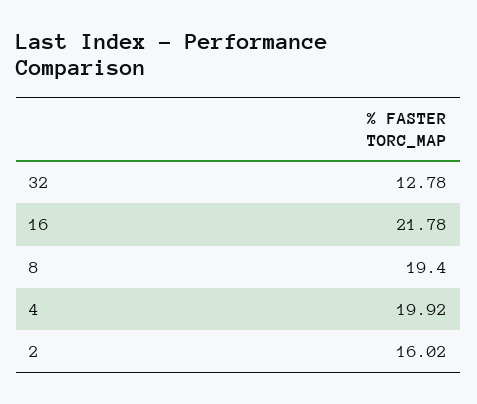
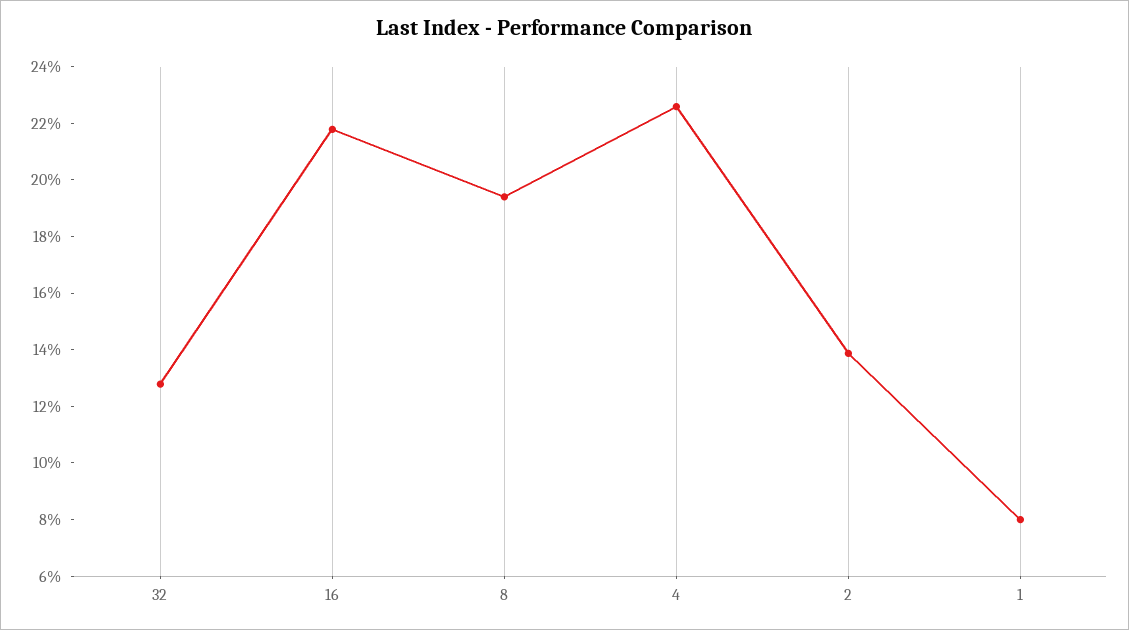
4: 19.92 -> 22.5
2: 16.02 -> 14
1: none -> 8

